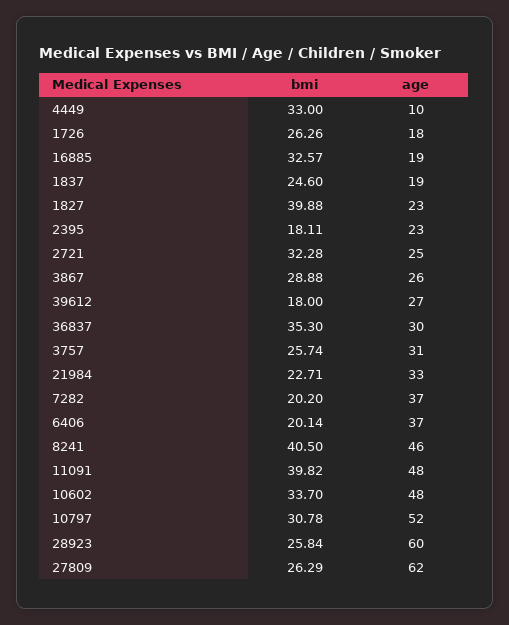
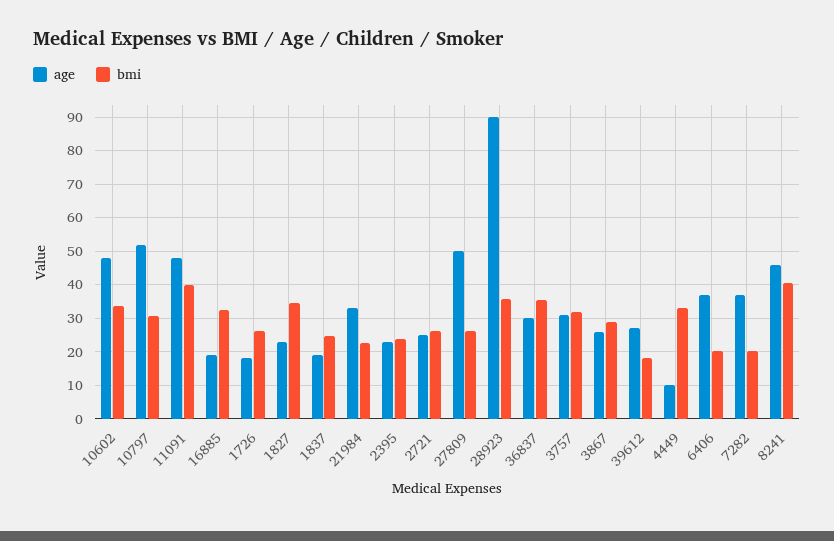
bmi, 1827: 39.88 -> 34
bmi, 2395: 18.11 -> 24
bmi, 2721: 32.28 -> 26
bmi, 3757: 25.74 -> 32
bmi, 28923: 25.84 -> 36
age, 28923: 60 -> 90
age, 27809: 62 -> 50

